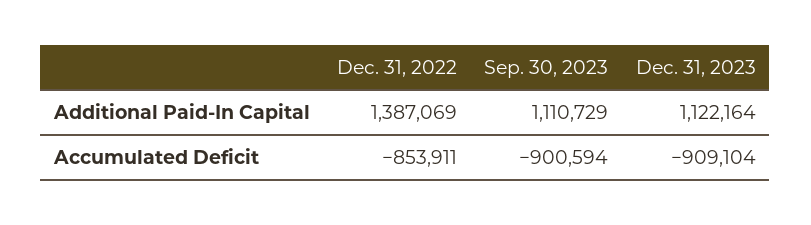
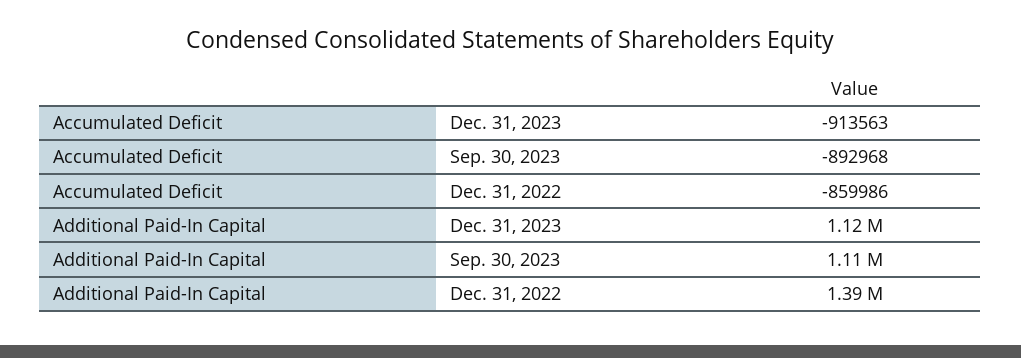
Dec. 31, 2022, Accumulated Deficit: -853911 -> -859986
Sep. 30, 2023, Accumulated Deficit: -900594 -> -892968
Dec. 31, 2023, Accumulated Deficit: -909104 -> -913563

